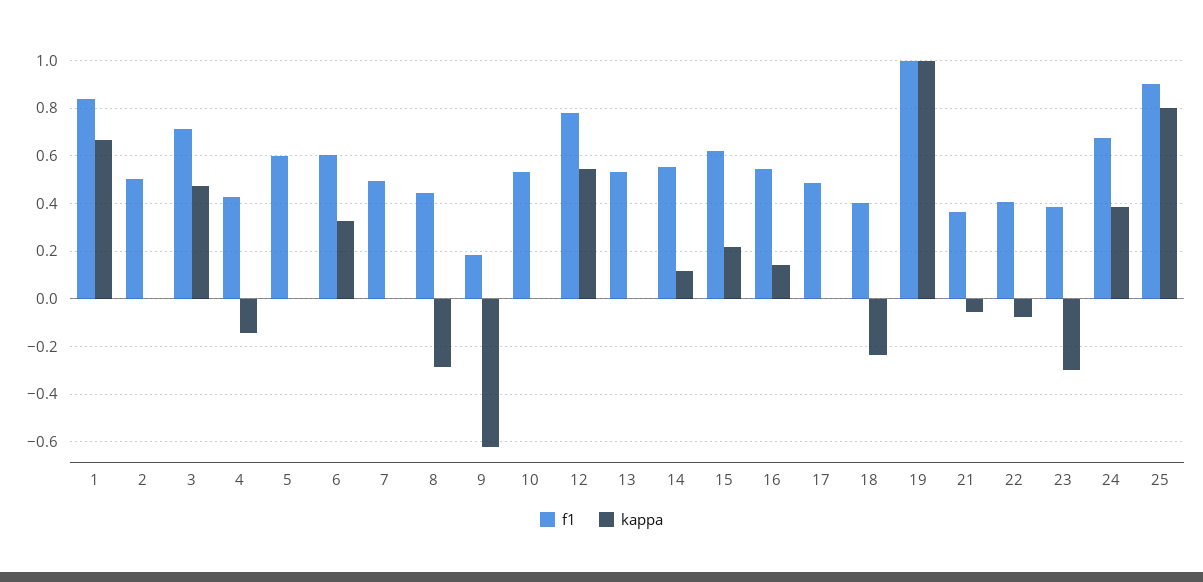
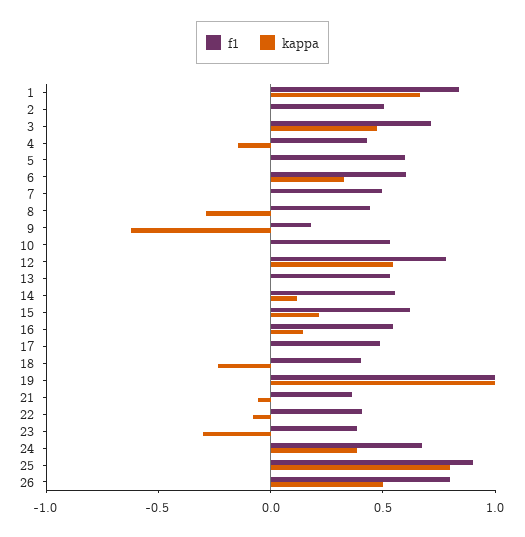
f1, 26: none -> 0.8
kappa, 26: none -> 0.5

